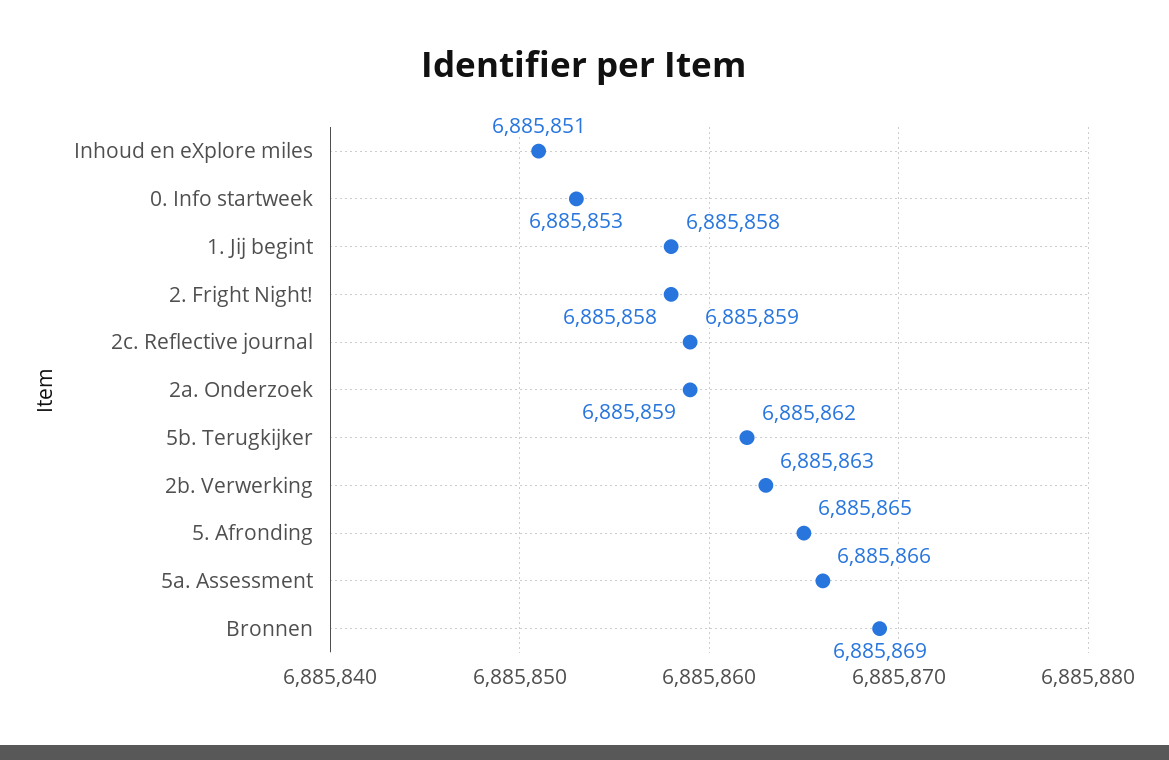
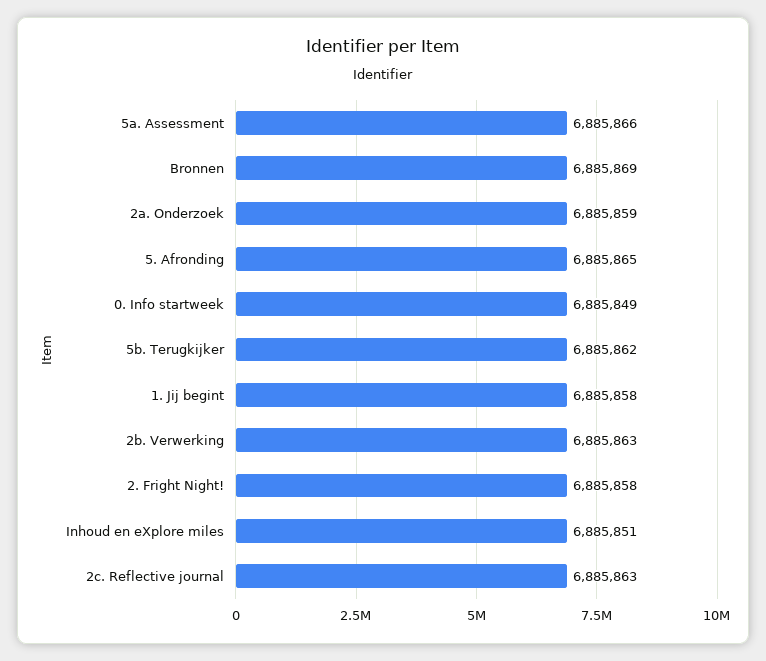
0. Info startweek: 6885853 -> 6885849
2c. Reflective journal: 6885859 -> 6885863

